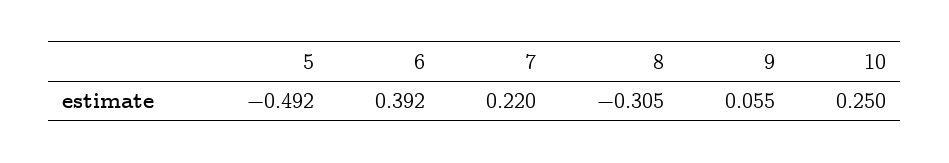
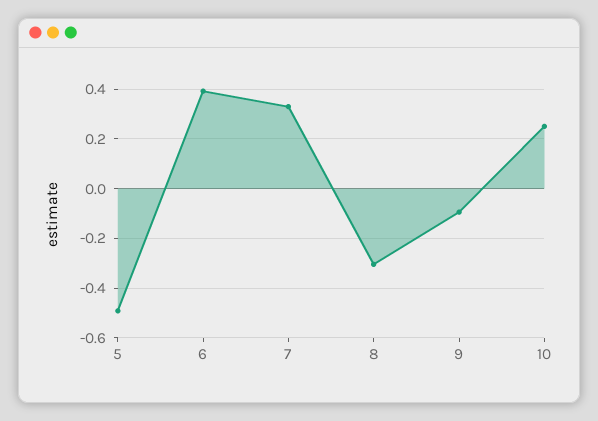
7: 0.22 -> 0.325
9: 0.055 -> -0.1

